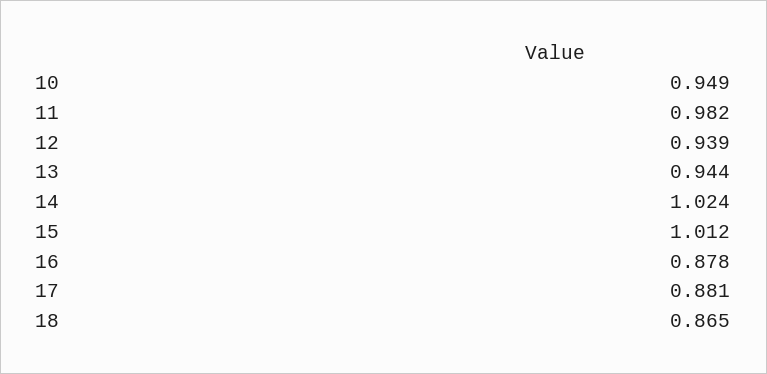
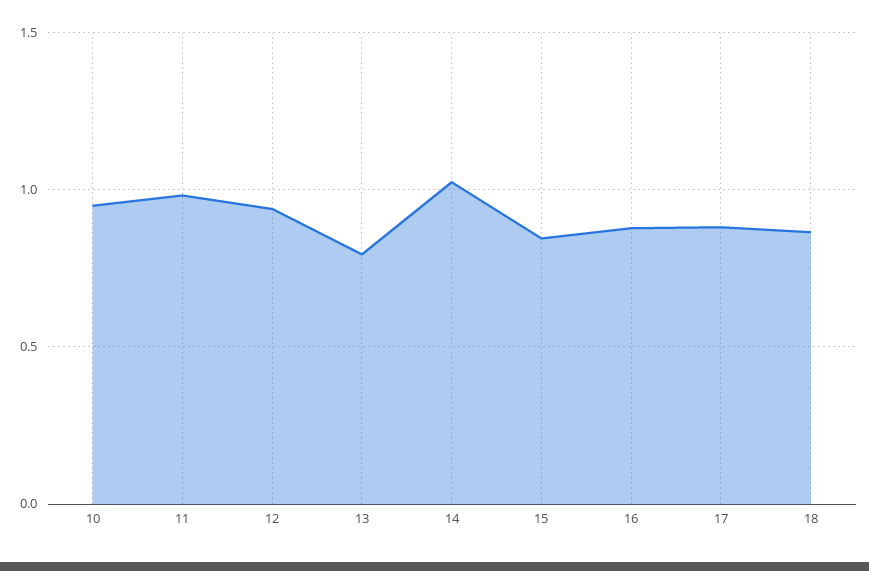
13: 0.944 -> 0.8
15: 1.012 -> 0.85

